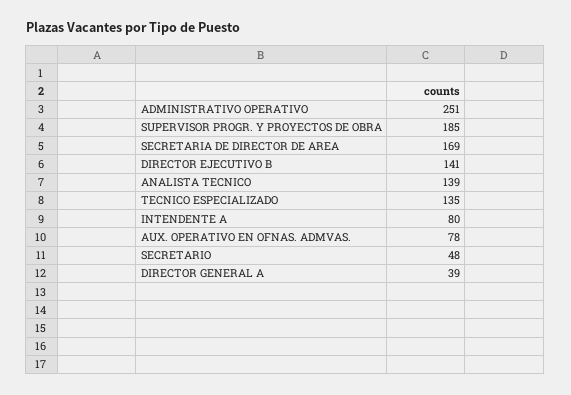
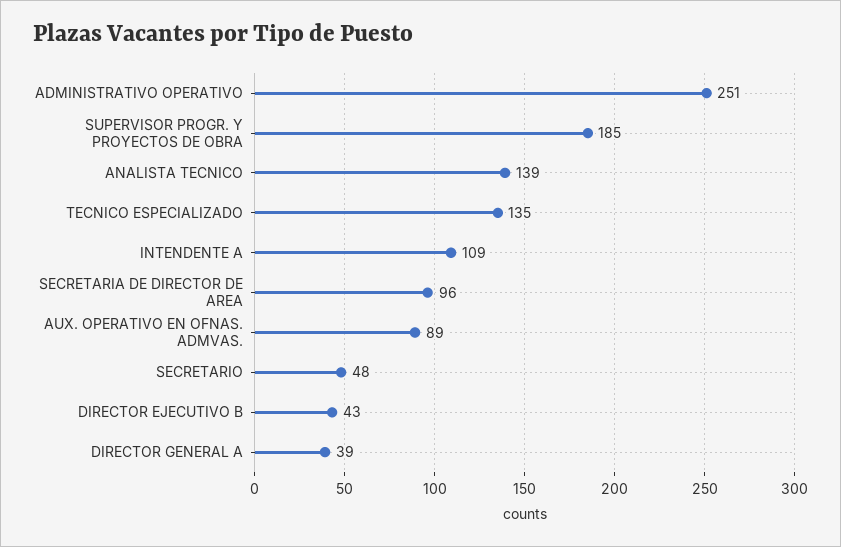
SECRETARIA DE DIRECTOR DE AREA: 169 -> 96
DIRECTOR EJECUTIVO B: 141 -> 43
INTENDENTE A: 80 -> 109
AUX. OPERATIVO EN OFNAS. ADMVAS.: 78 -> 89

